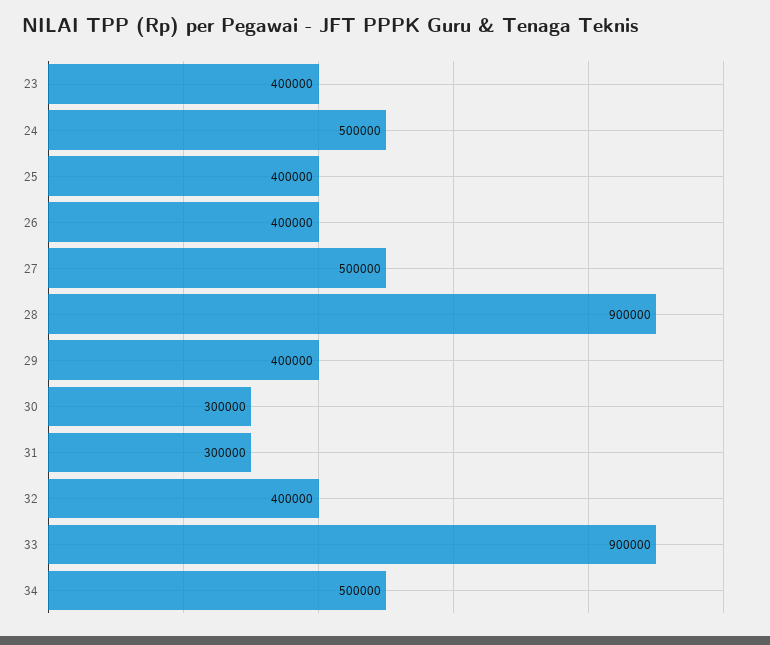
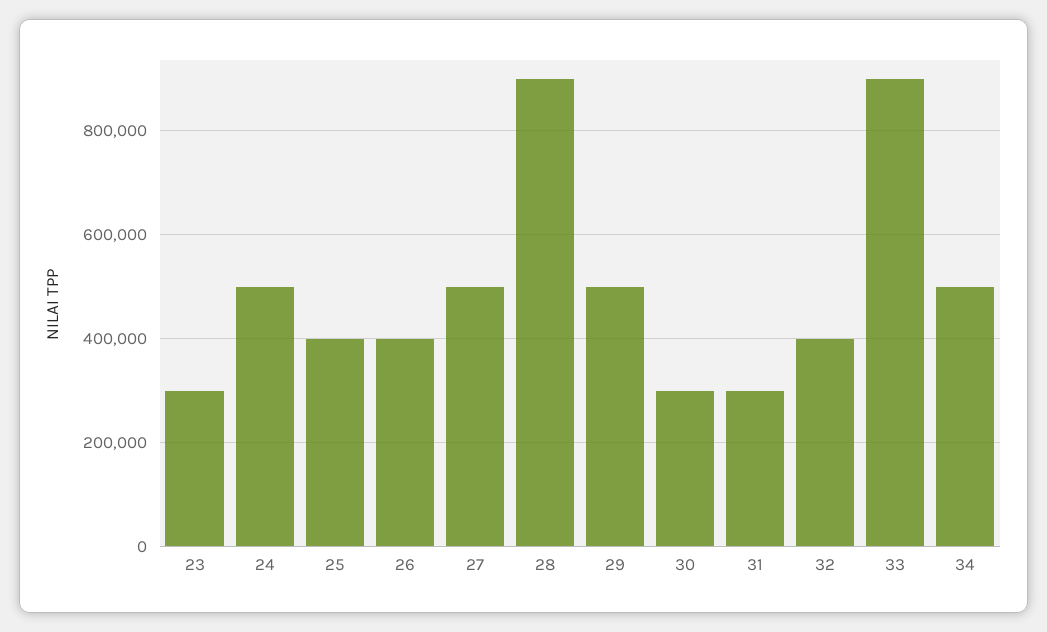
23: 400000 -> 300000
29: 400000 -> 500000

